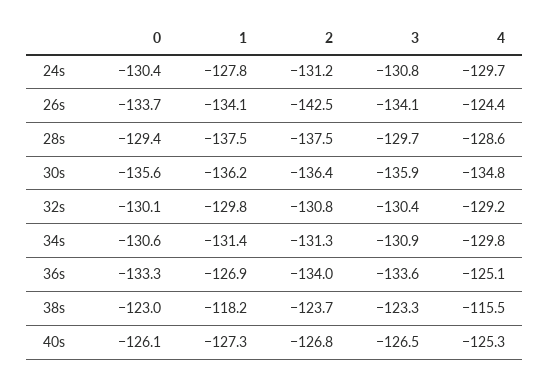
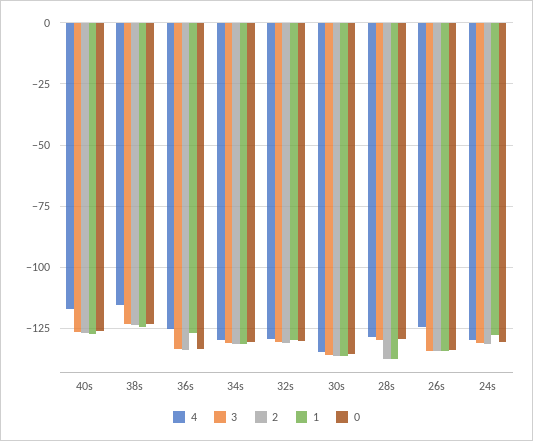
2, 26s: -142.5 -> -135
1, 38s: -118.2 -> -125
4, 40s: -125.3 -> -117.5

